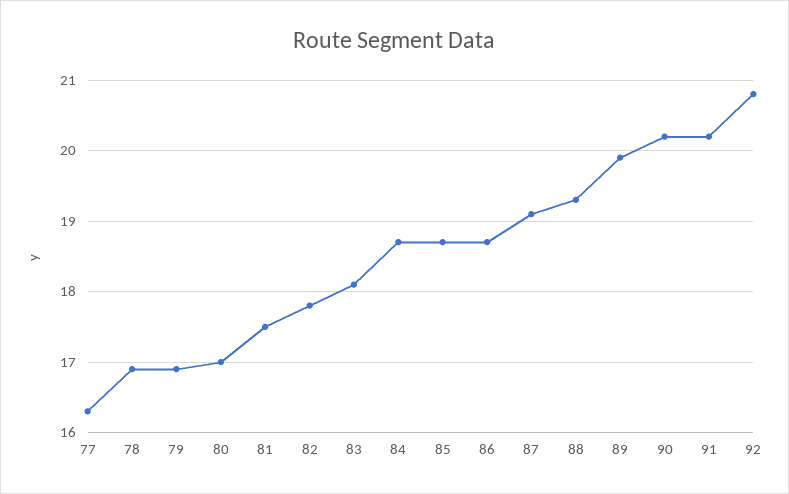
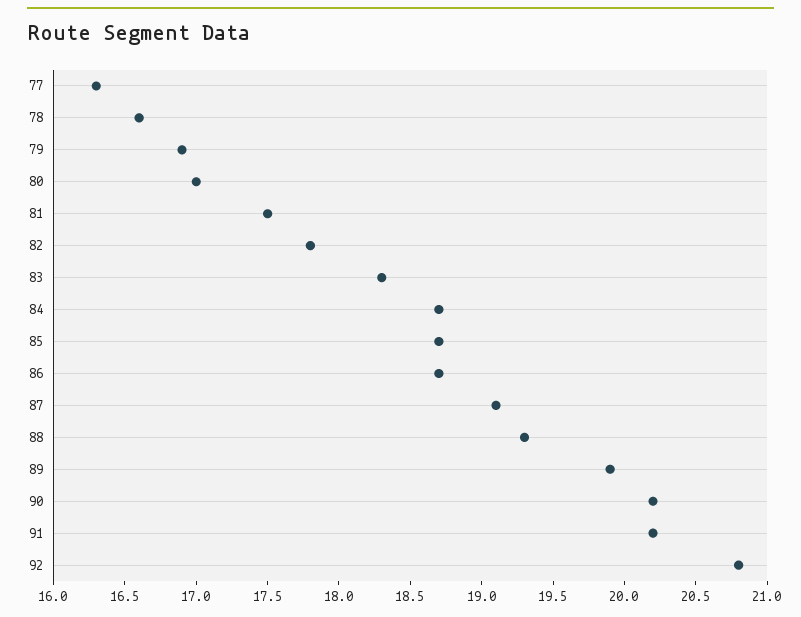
78: 16.9 -> 16.6
83: 18.1 -> 18.3

